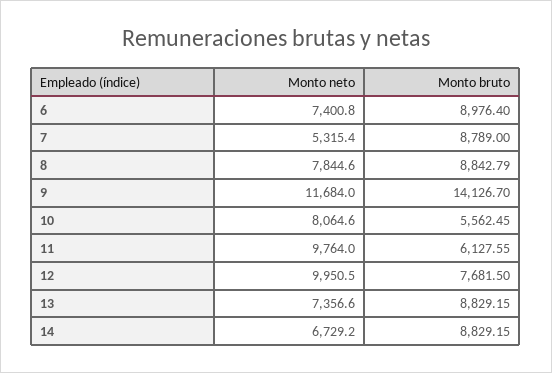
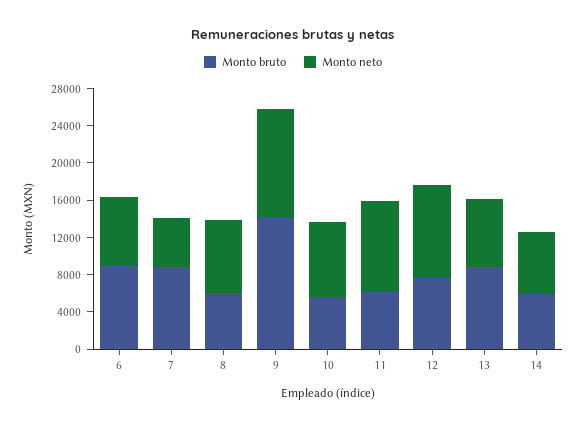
Monto bruto, 8: 8842.79 -> 6000
Monto bruto, 14: 8829.15 -> 6000

